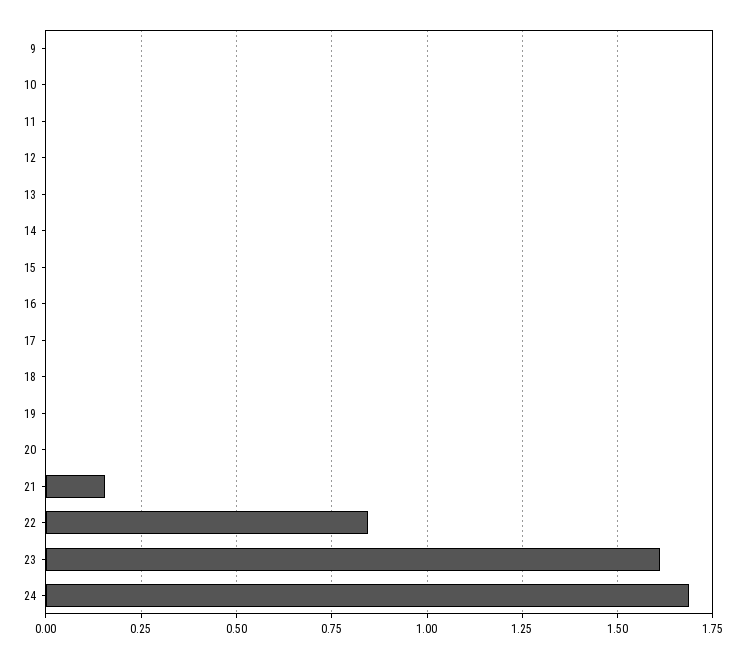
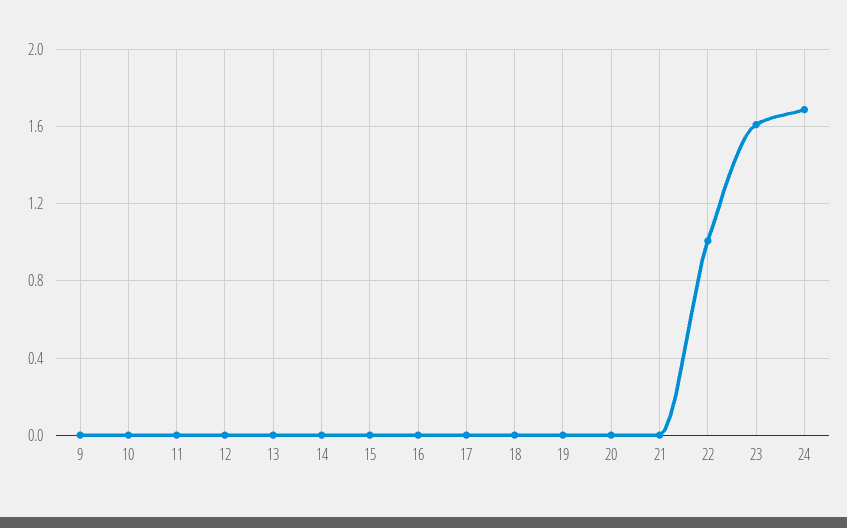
21: 0.15 -> 0
22: 0.85 -> 1

